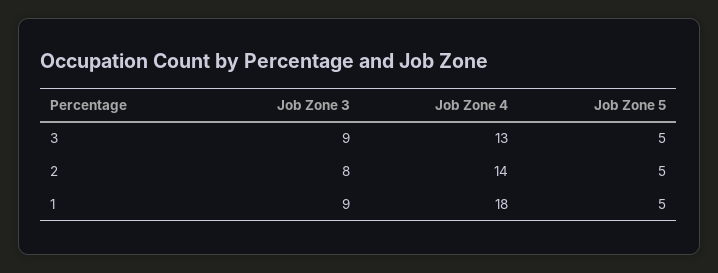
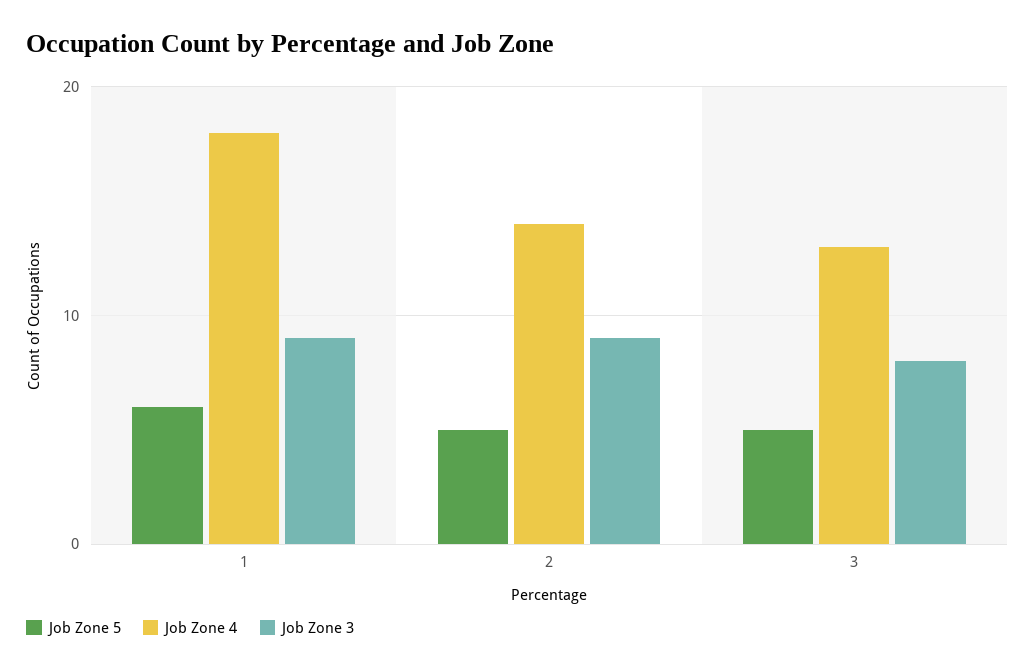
Job Zone 3, 3: 9 -> 8
Job Zone 3, 2: 8 -> 9
Job Zone 5, 1: 5 -> 6

